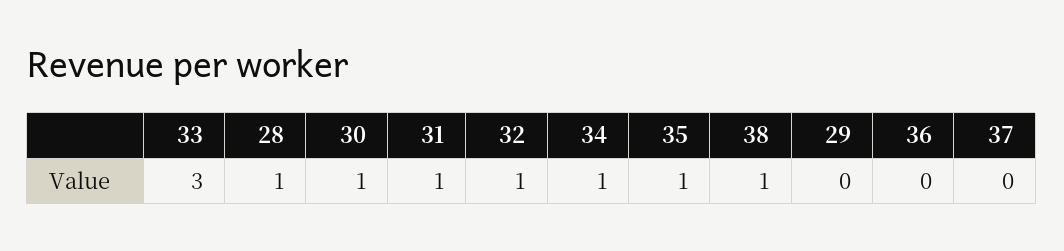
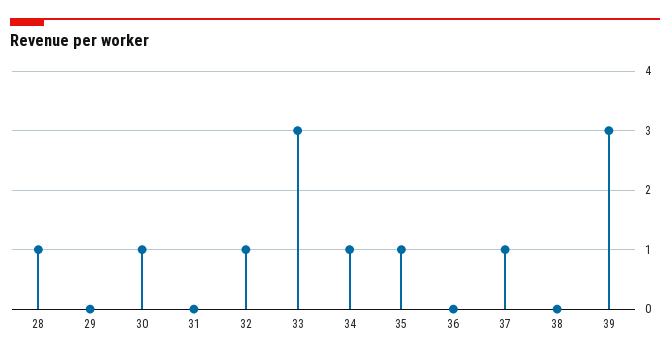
31: 1 -> 0
38: 1 -> 0
37: 0 -> 1
39: none -> 3

